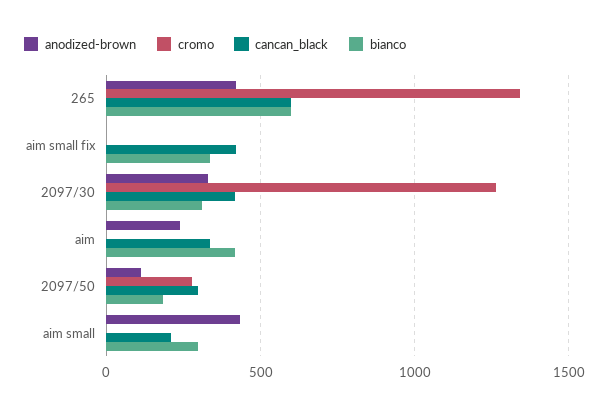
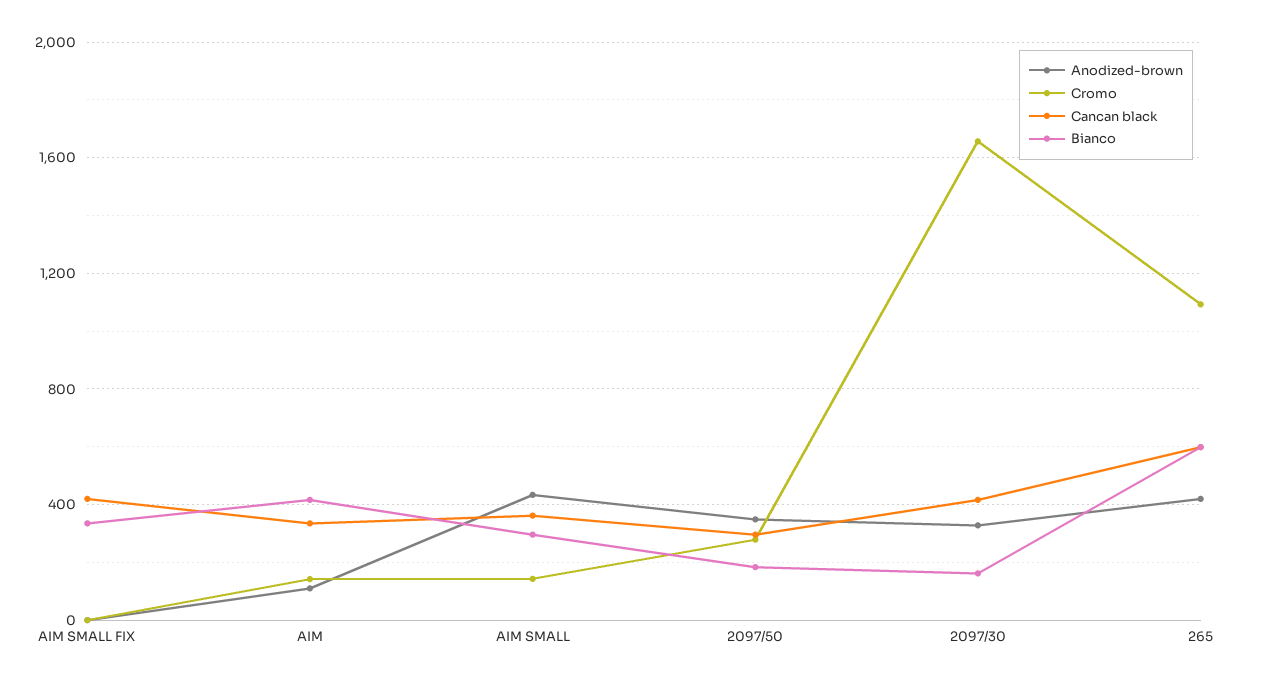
cromo, 265: 1350 -> 1100
cromo, 2097/30: 1250 -> 1650
bianco, 2097/30: 300 -> 150
anodized-brown, aim: 250 -> 100
cromo, aim: 0 -> 150
anodized-brown, 2097/50: 100 -> 350
cromo, aim small: 0 -> 150
cancan_black, aim small: 200 -> 350

